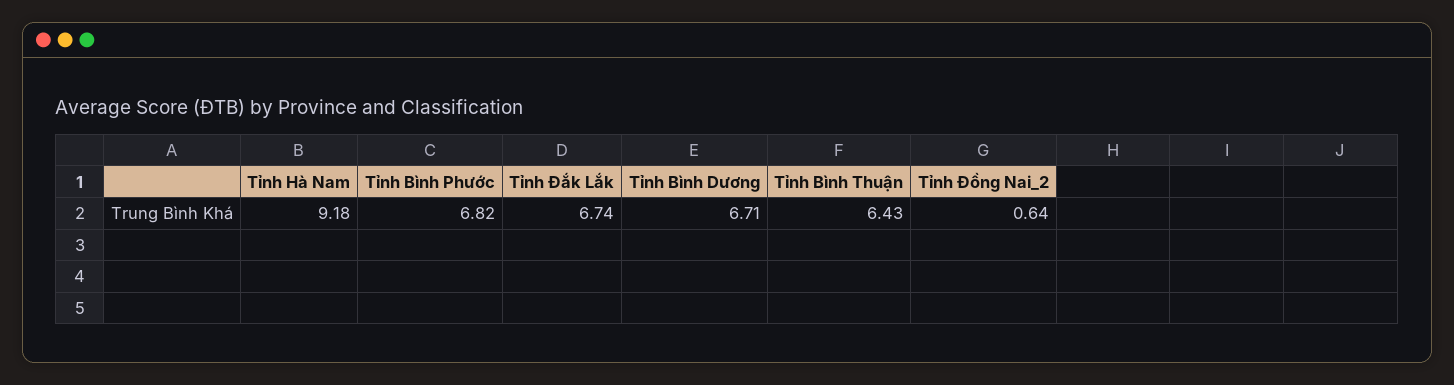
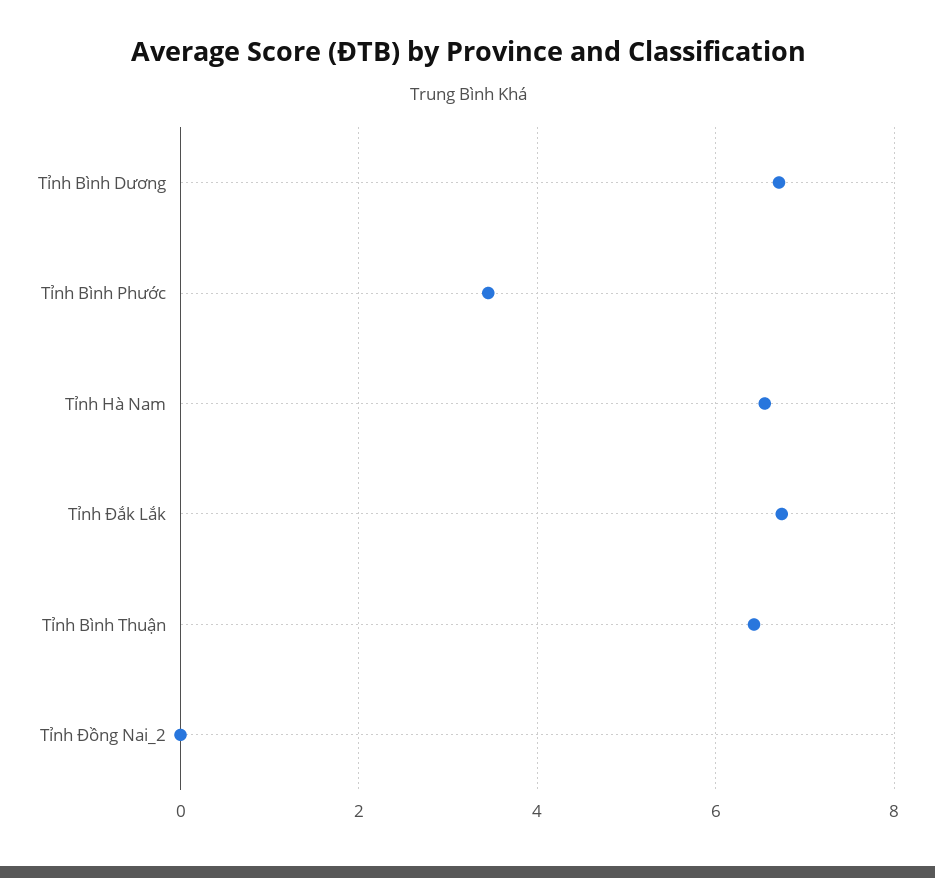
Tỉnh Hà Nam: 9.18 -> 6.6
Tỉnh Bình Phước: 6.82 -> 3.4
Tỉnh Đồng Nai_2: 0.64 -> 0

